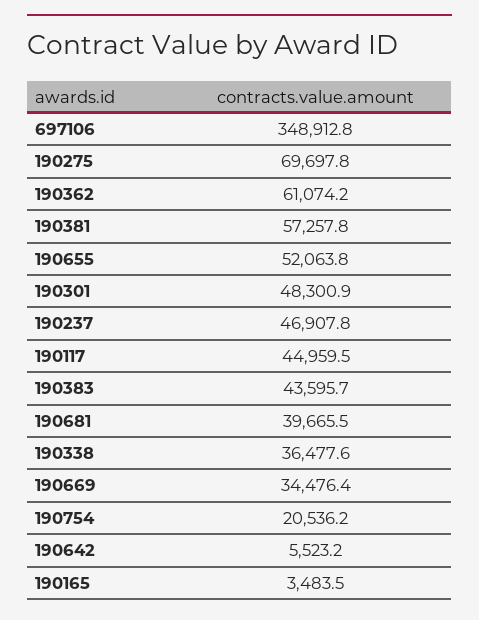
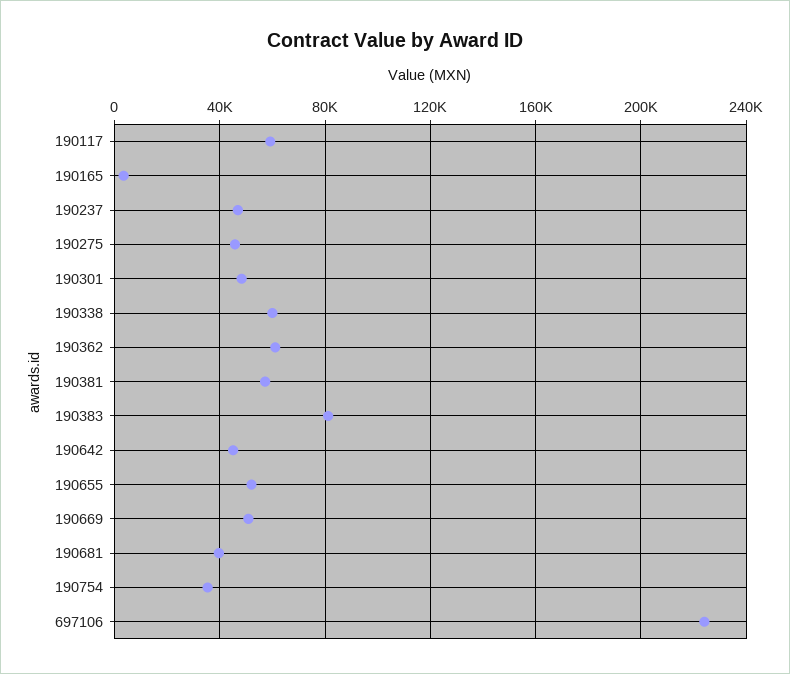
697106: 348912.8 -> 225000
190275: 69697.8 -> 45000
190117: 44959.5 -> 60000
190383: 43595.7 -> 80000
190338: 36477.6 -> 60000
190669: 34476.4 -> 50000
190754: 20536.2 -> 35000
190642: 5523.2 -> 45000

